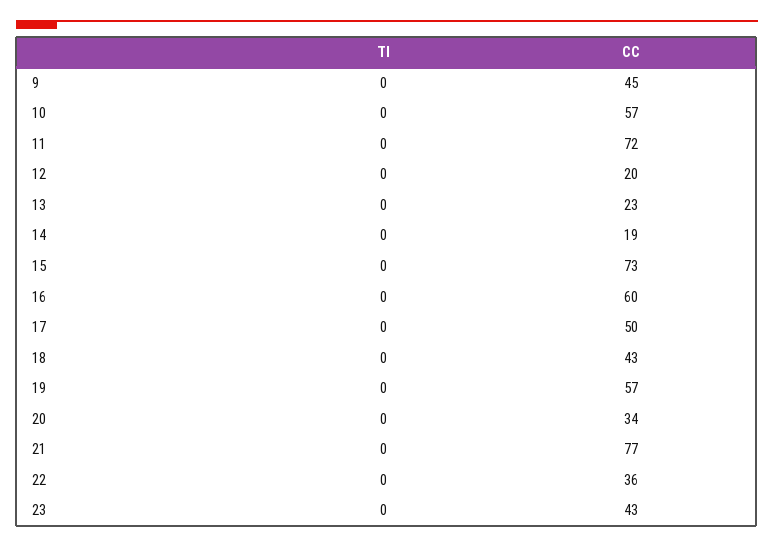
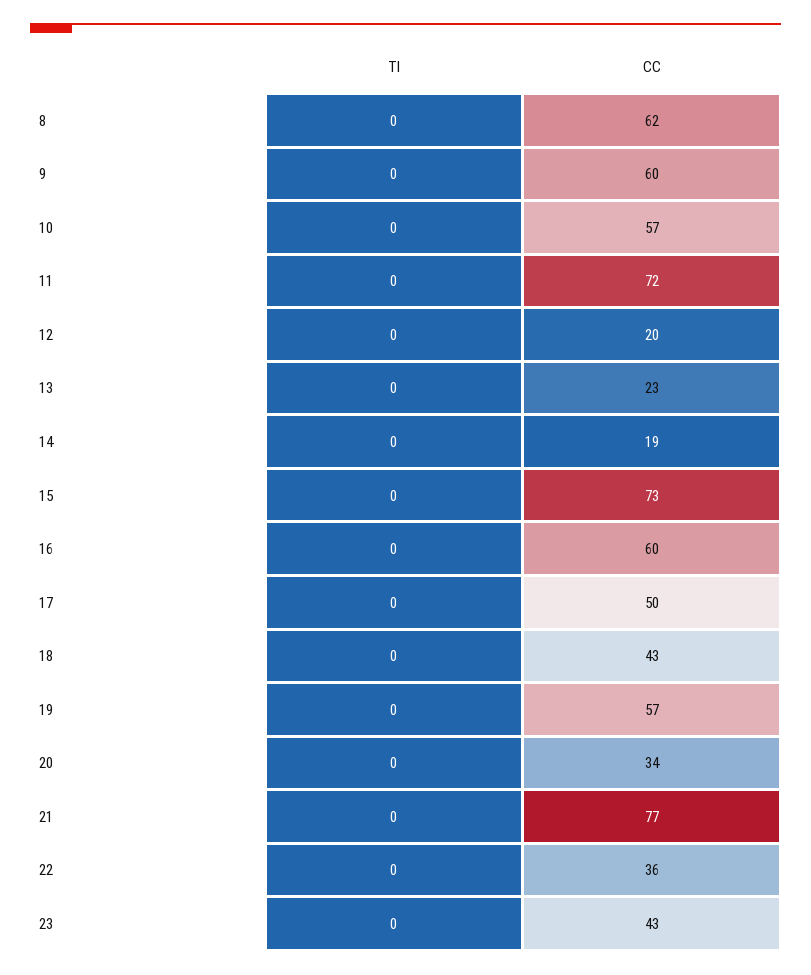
CC, 9: 45 -> 60
TI, 8: none -> 0
CC, 8: none -> 62

